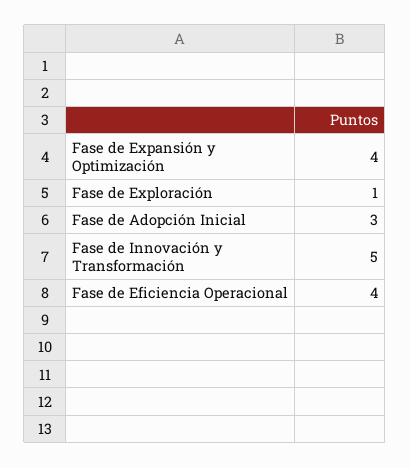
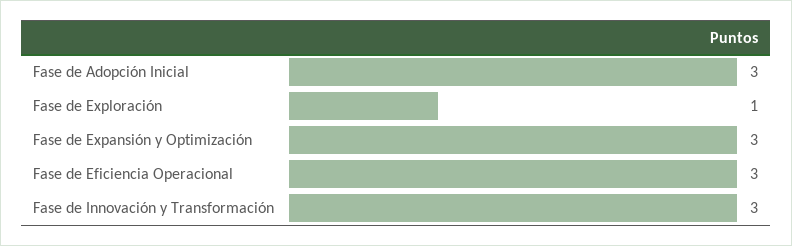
Fase de Expansión y Optimización: 4 -> 3
Fase de Innovación y Transformación: 5 -> 3
Fase de Eficiencia Operacional: 4 -> 3

